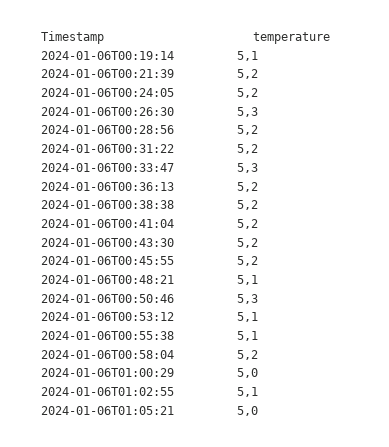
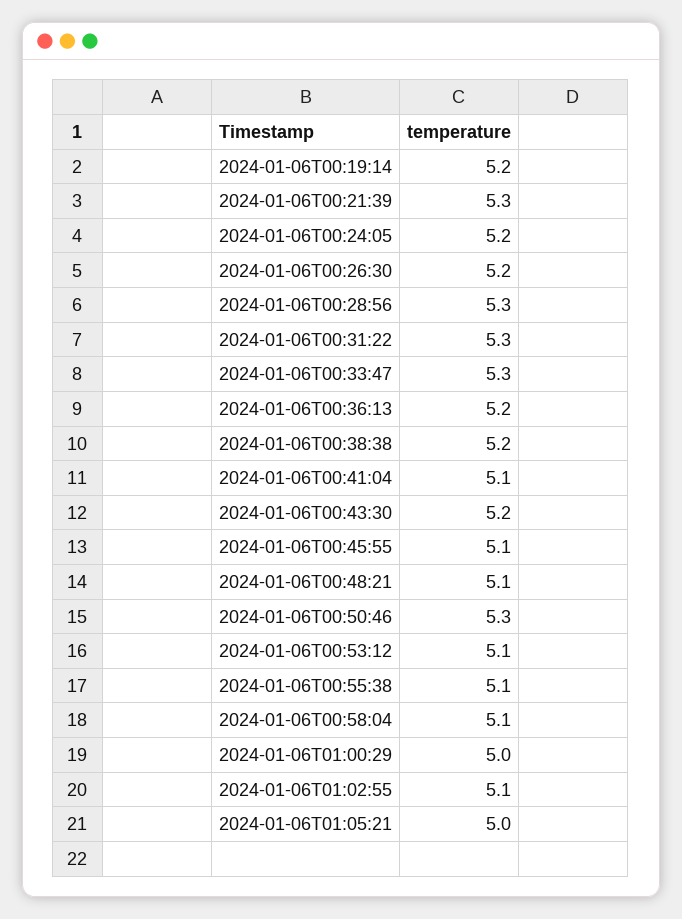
2024-01-06T00:19:14: 5.1 -> 5.2
2024-01-06T00:21:39: 5.2 -> 5.3
2024-01-06T00:26:30: 5.3 -> 5.2
2024-01-06T00:28:56: 5.2 -> 5.3
2024-01-06T00:31:22: 5.2 -> 5.3
2024-01-06T00:41:04: 5.2 -> 5.1
2024-01-06T00:45:55: 5.2 -> 5.1
2024-01-06T00:58:04: 5.2 -> 5.1

